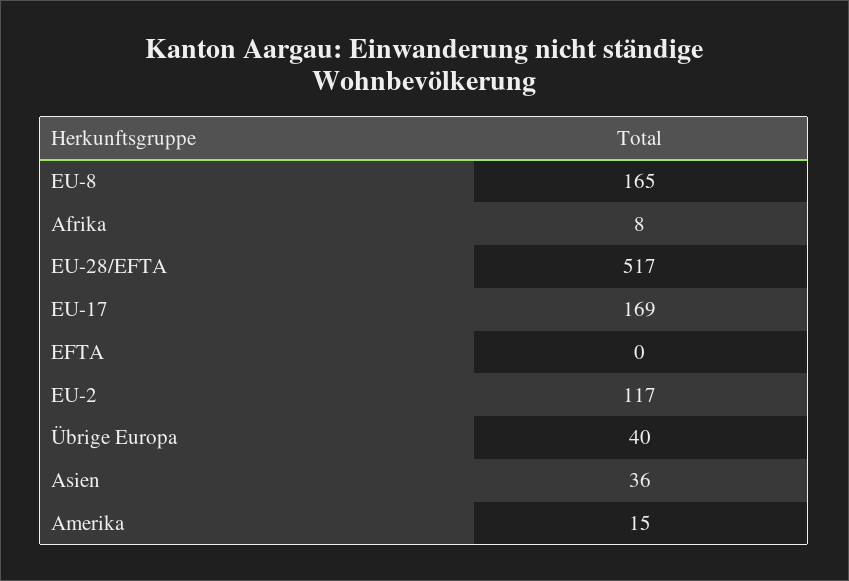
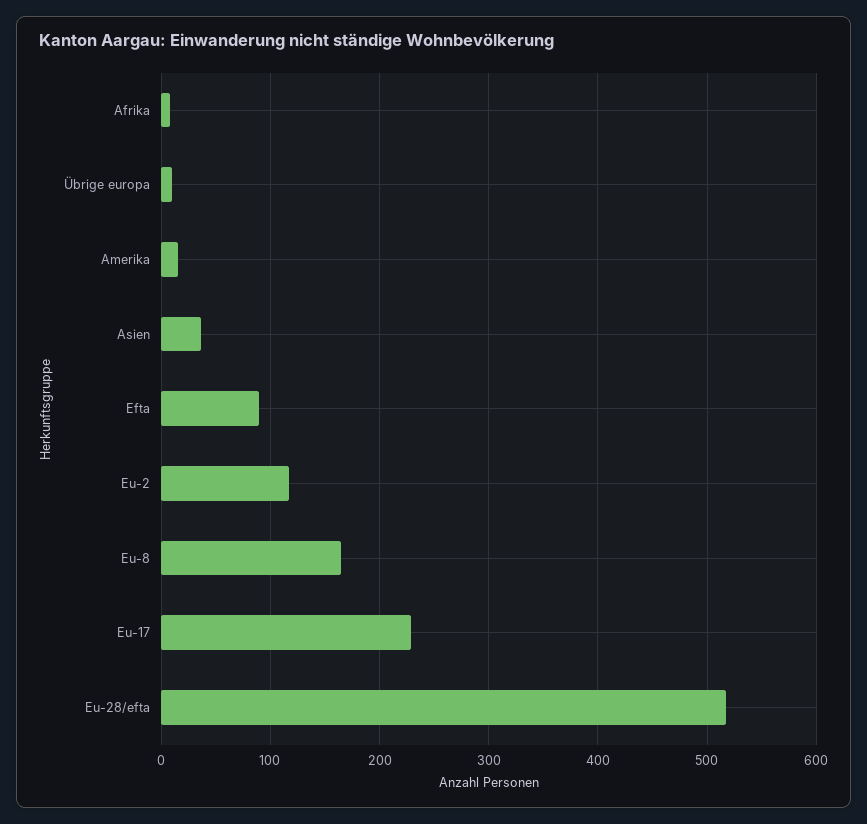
EU-17: 169 -> 230
EFTA: 0 -> 90
Übrige Europa: 40 -> 10

